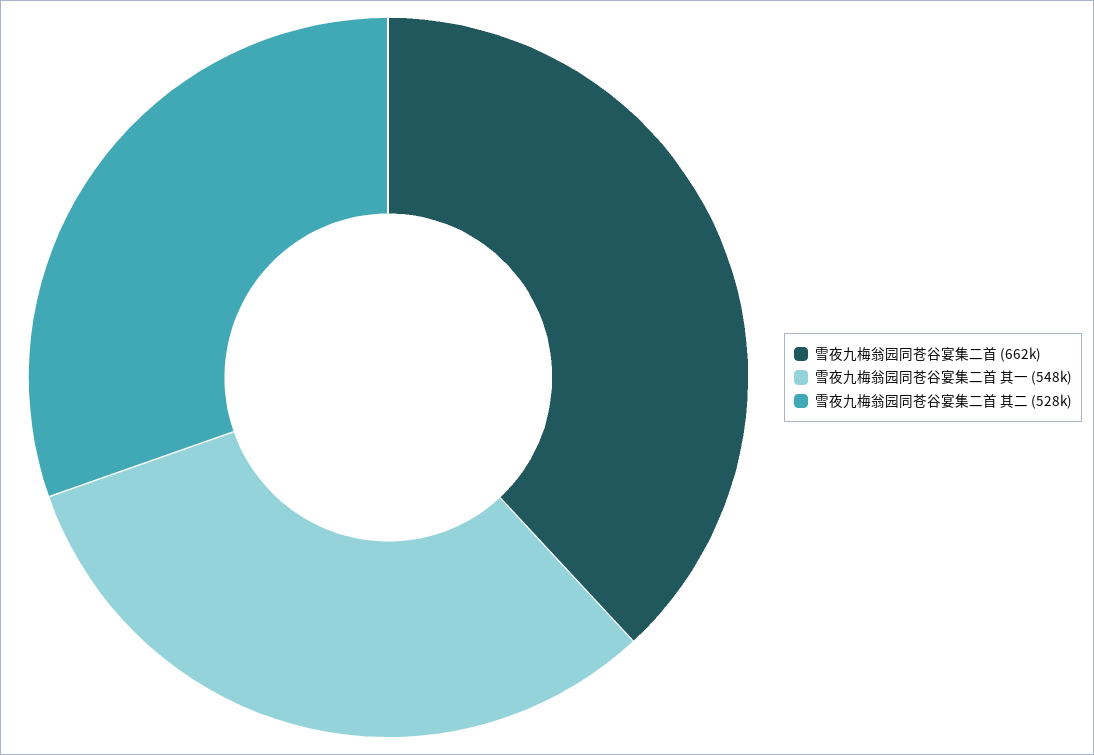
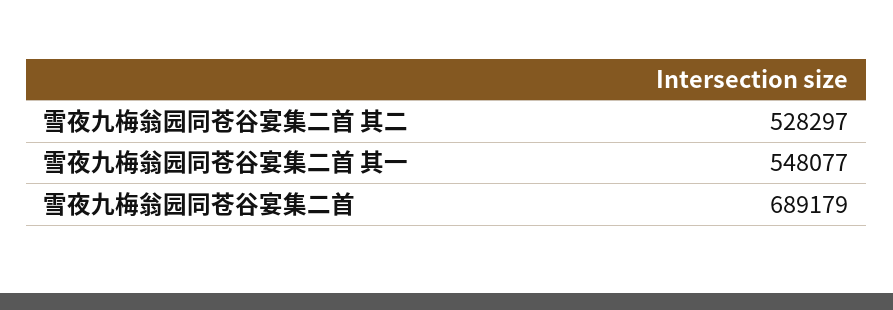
雪夜九梅翁园同苍谷宴集二首: 662000 -> 689179

